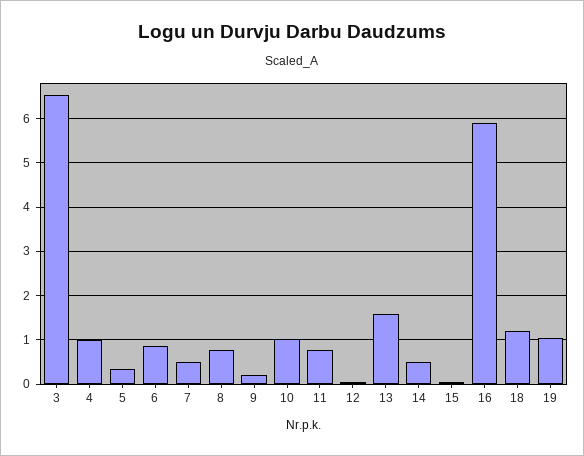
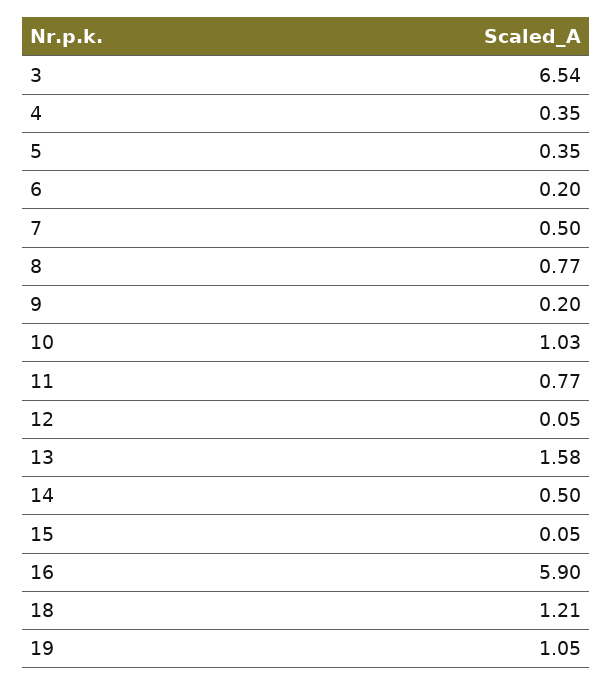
4: 1 -> 0.35
6: 0.8 -> 0.2

